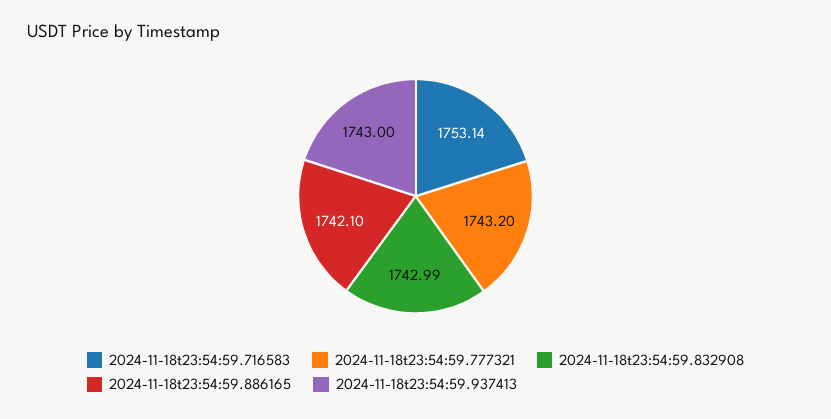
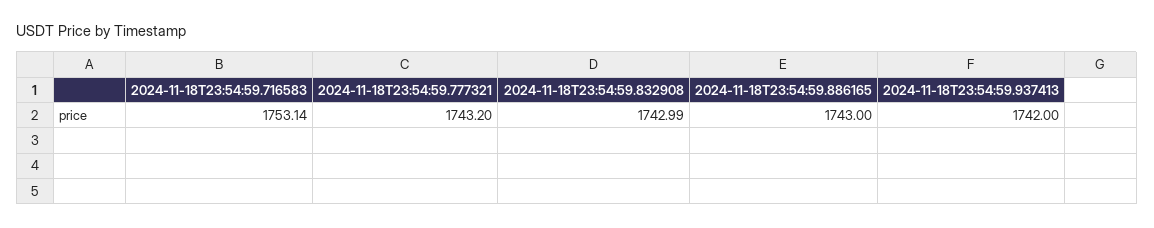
2024-11-18t23:54:59.886165: 1742.1 -> 1743
2024-11-18t23:54:59.937413: 1743 -> 1742

